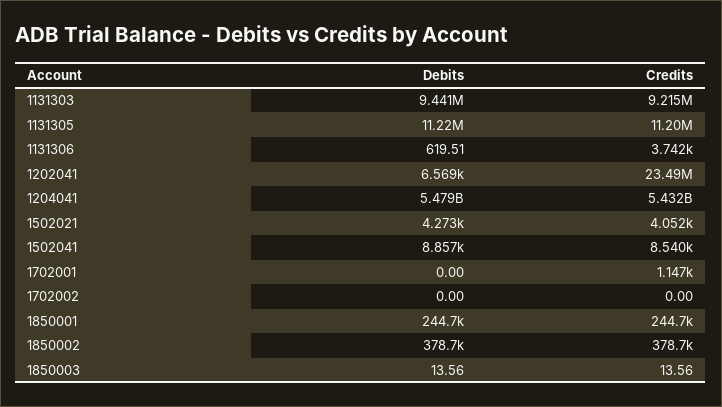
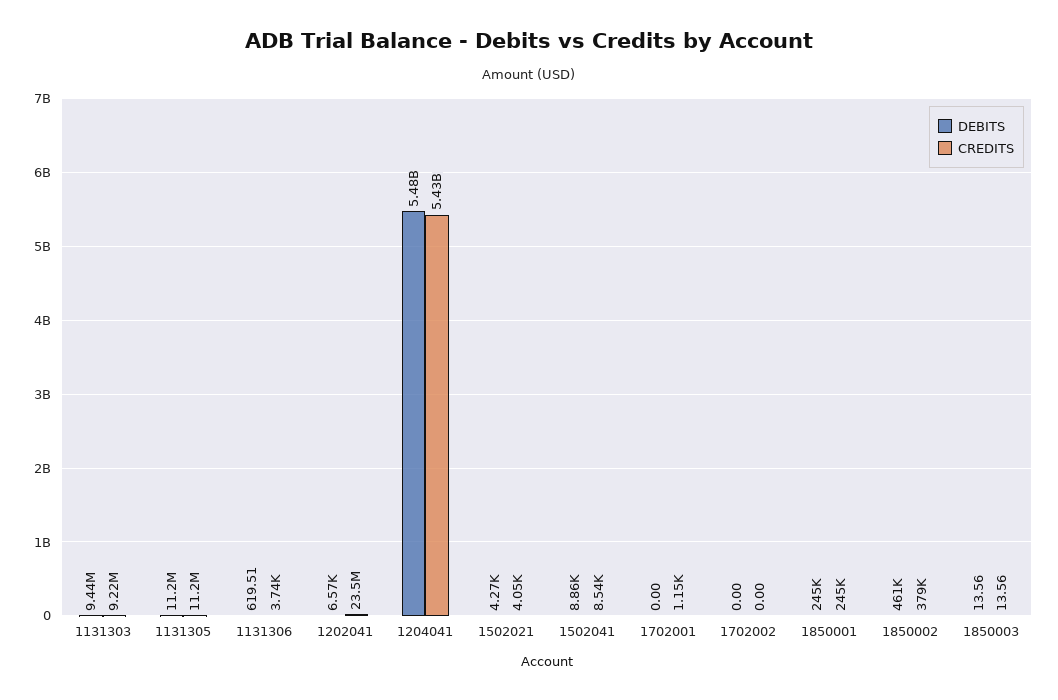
Debits, 1850002: 378700 -> 461000

